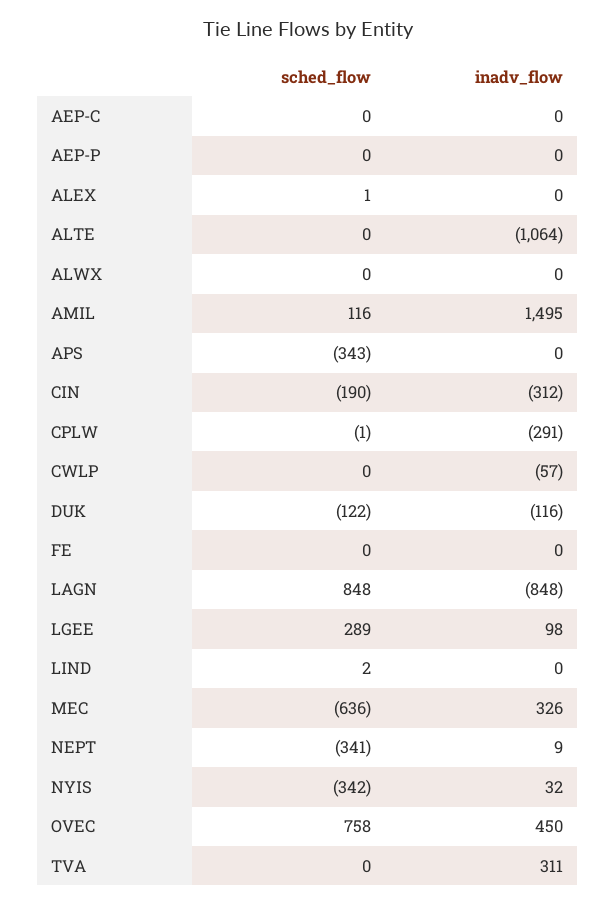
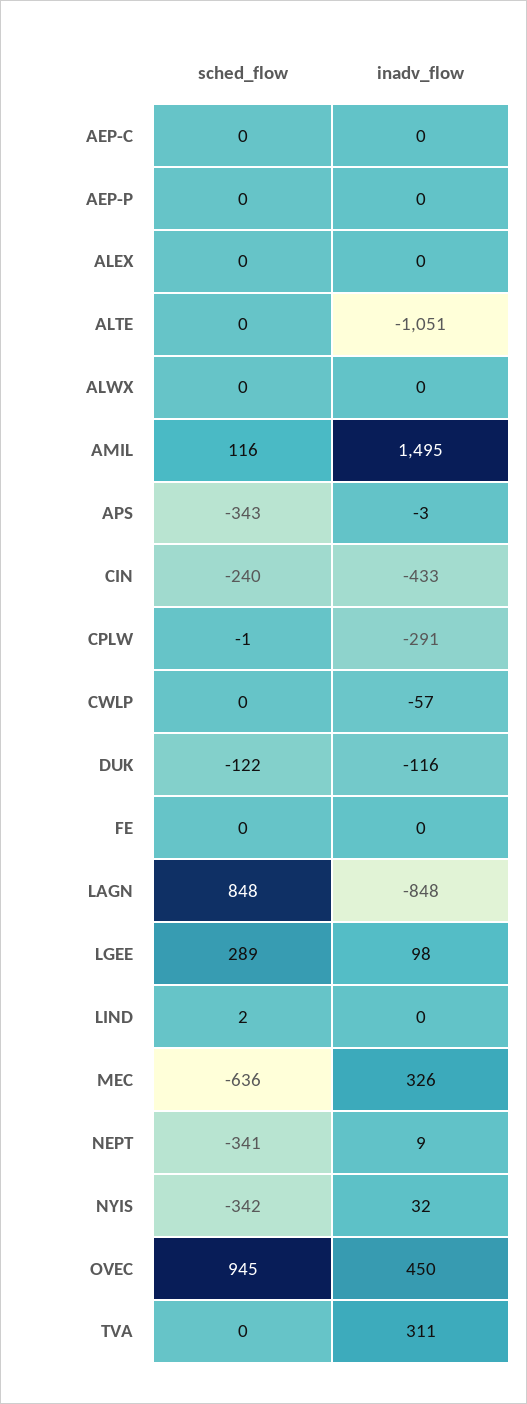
sched_flow, ALEX: 1 -> 0
inadv_flow, ALTE: -1064 -> -1051
inadv_flow, APS: 0 -> -3
sched_flow, CIN: -190 -> -240
inadv_flow, CIN: -312 -> -433
sched_flow, OVEC: 758 -> 945

